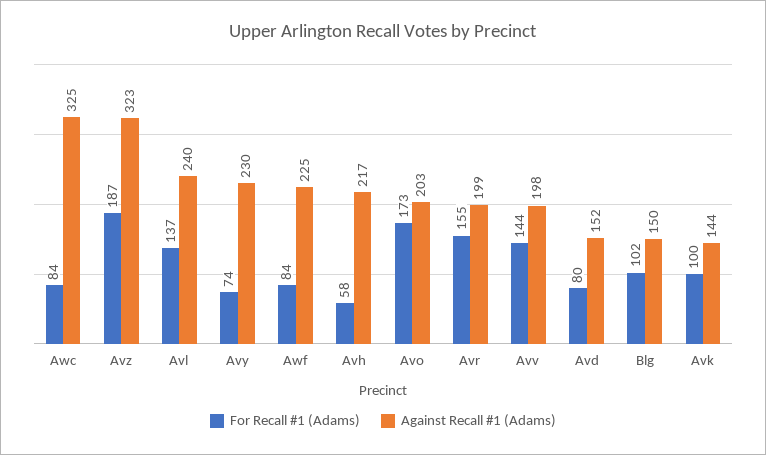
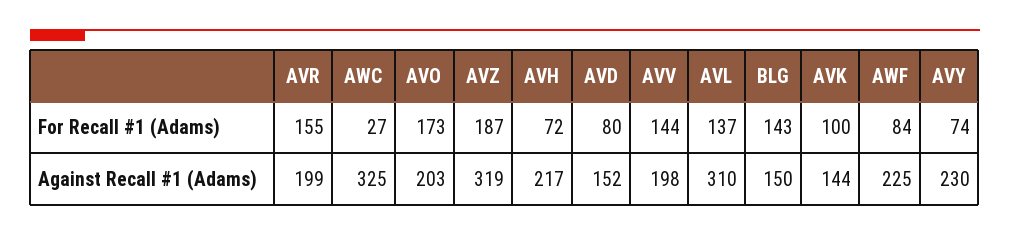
For Recall #1 (Adams), Awc: 84 -> 27
Against Recall #1 (Adams), Avz: 323 -> 319
Against Recall #1 (Adams), Avl: 240 -> 310
For Recall #1 (Adams), Avh: 58 -> 72
For Recall #1 (Adams), Blg: 102 -> 143

